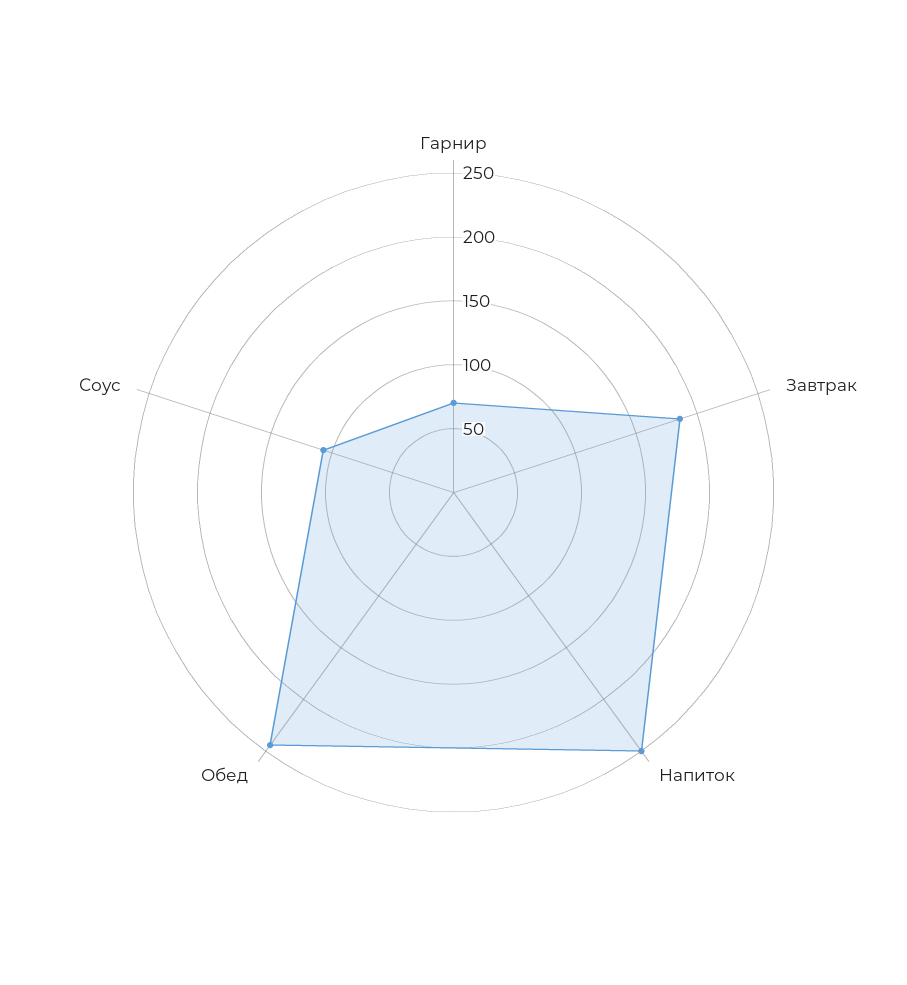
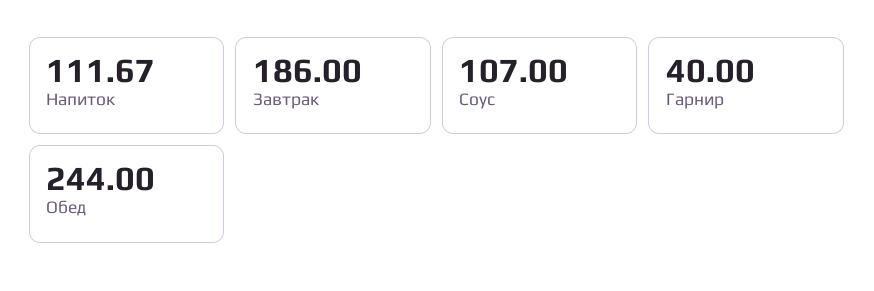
Гарнир: 70 -> 40
Напиток: 250 -> 111.67

